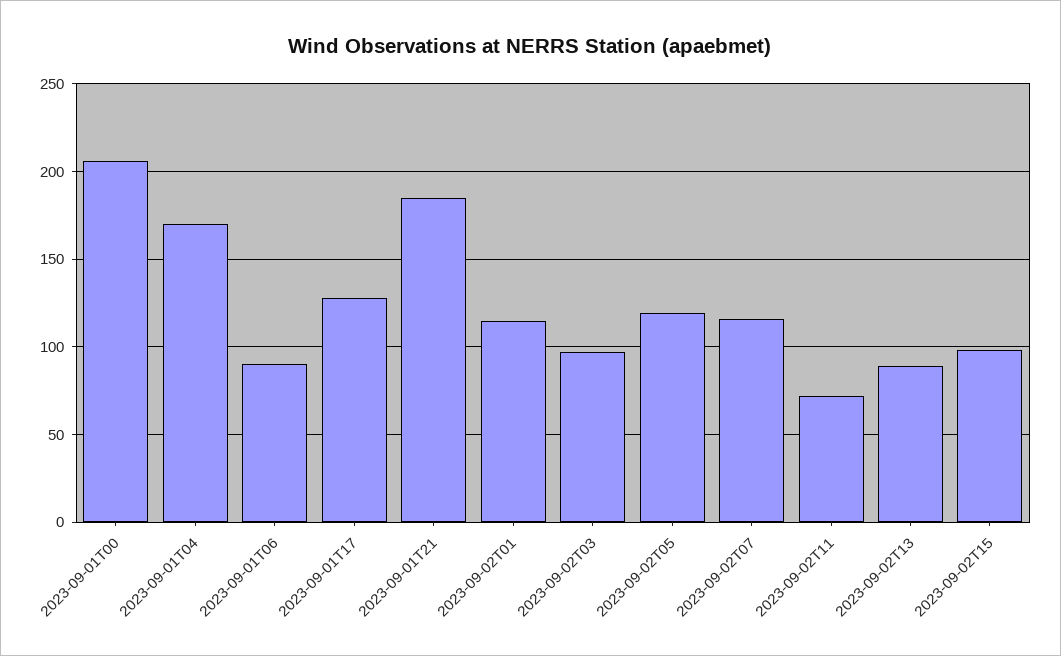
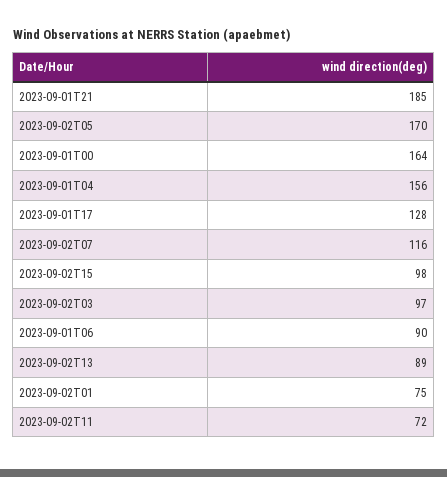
2023-09-01T00: 205 -> 164
2023-09-01T04: 170 -> 156
2023-09-02T01: 115 -> 75
2023-09-02T05: 120 -> 170

